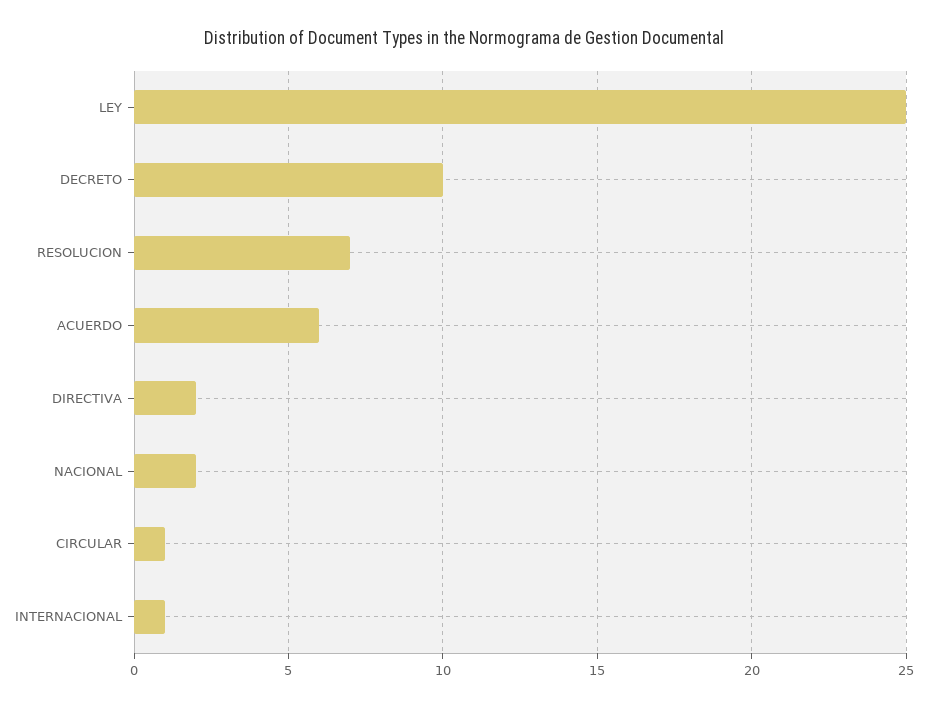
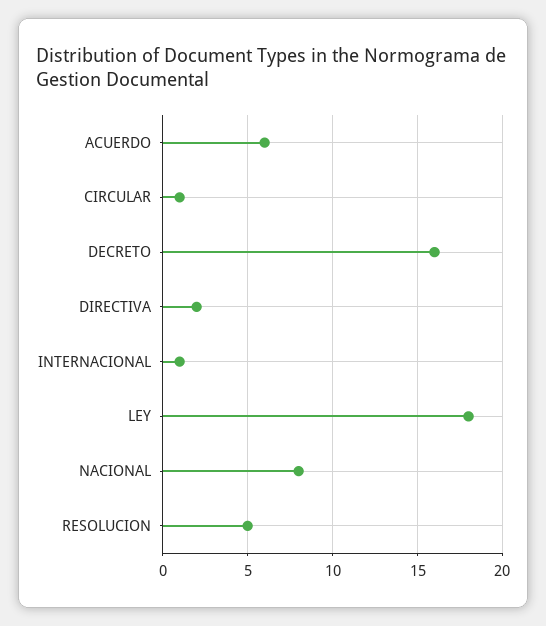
LEY: 25 -> 18
DECRETO: 10 -> 16
RESOLUCION: 7 -> 5
NACIONAL: 2 -> 8

